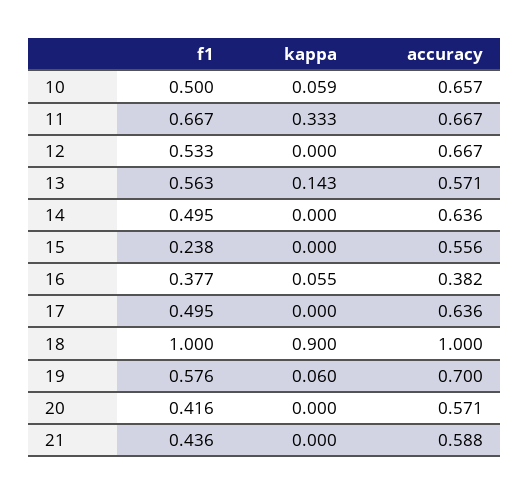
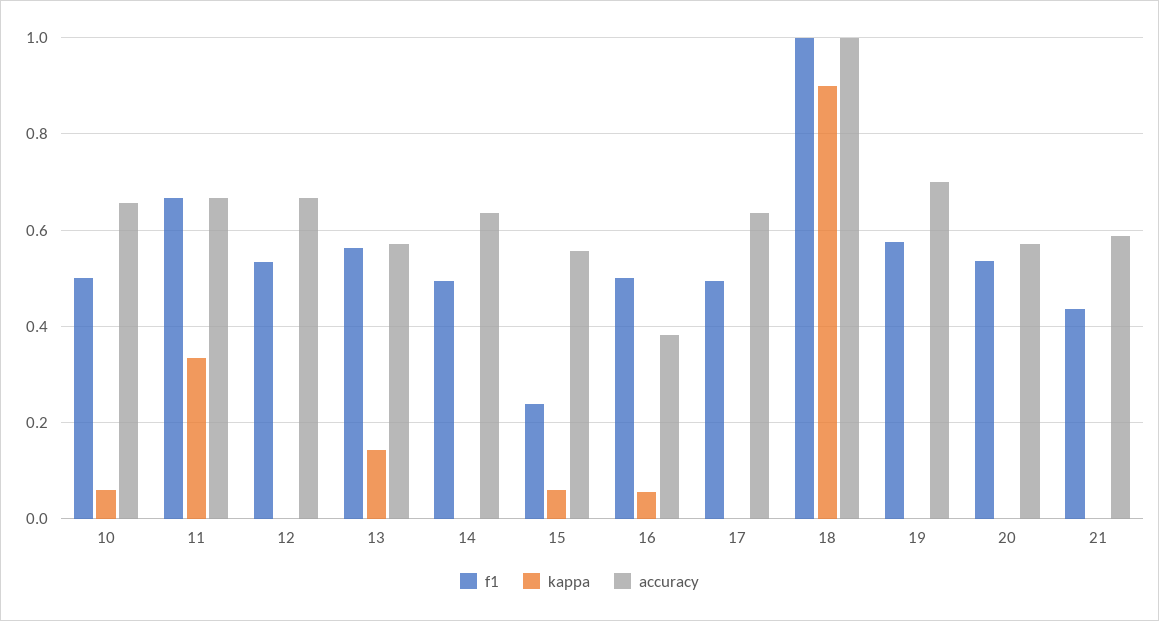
kappa, 15: 0 -> 0.06
f1, 16: 0.377 -> 0.5
kappa, 19: 0.06 -> 0
f1, 20: 0.416 -> 0.54

